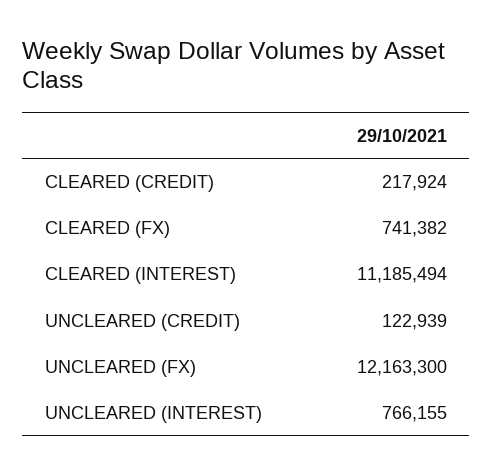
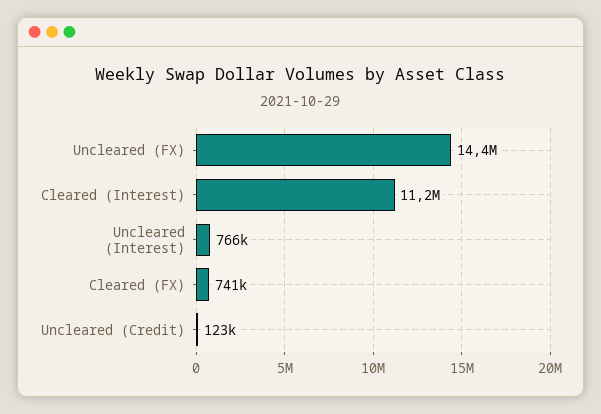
CLEARED (CREDIT): 217924 -> none
UNCLEARED (FX): 12163300 -> 14400000

